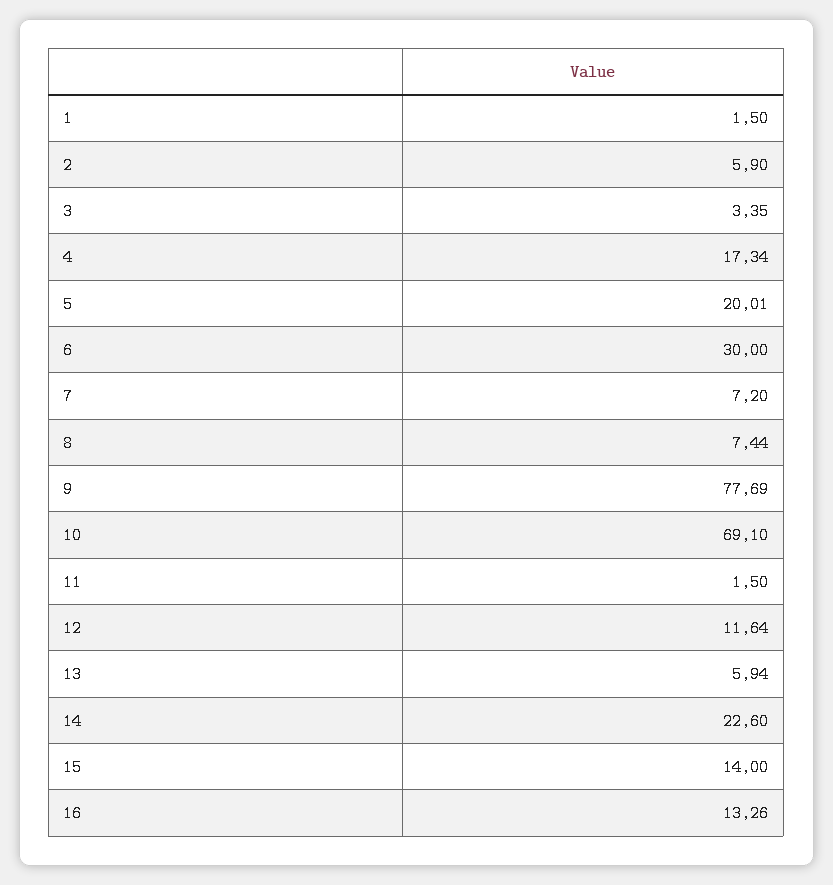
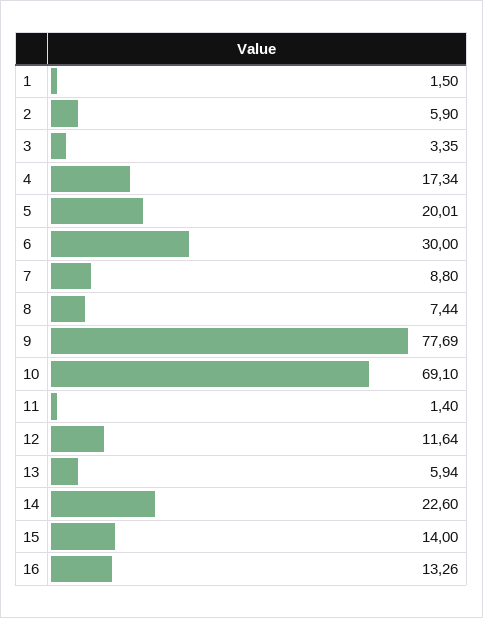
7: 7.2 -> 8.8
11: 1.5 -> 1.4

